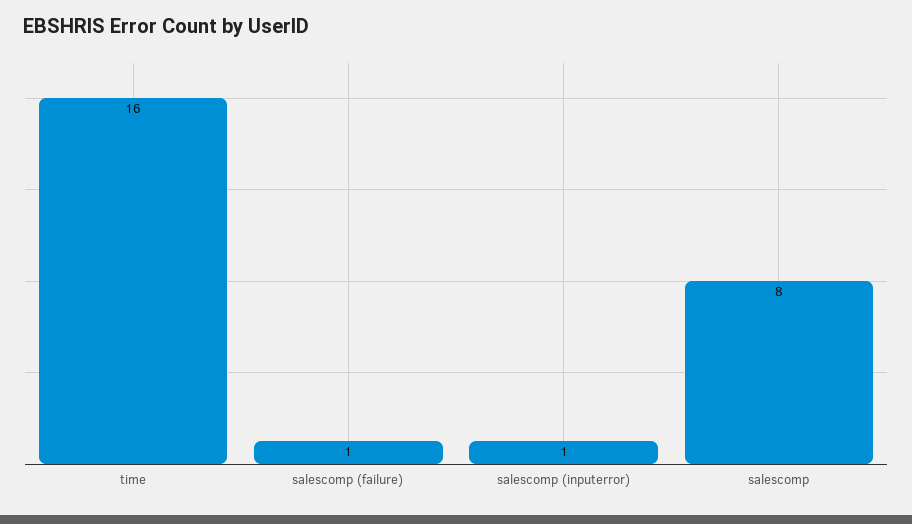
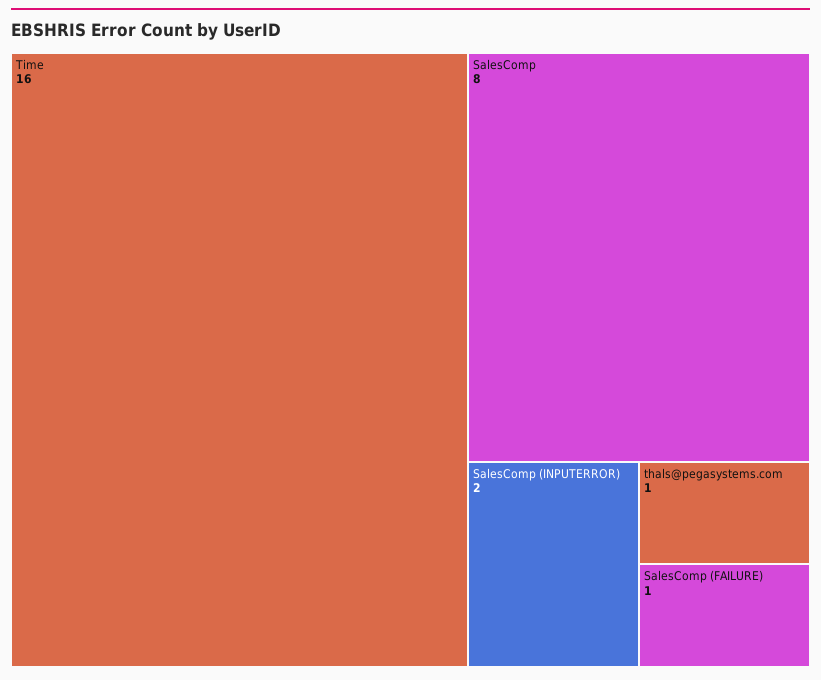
salescomp (inputerror): 1 -> 2
thals@pegasystems.com: none -> 1

